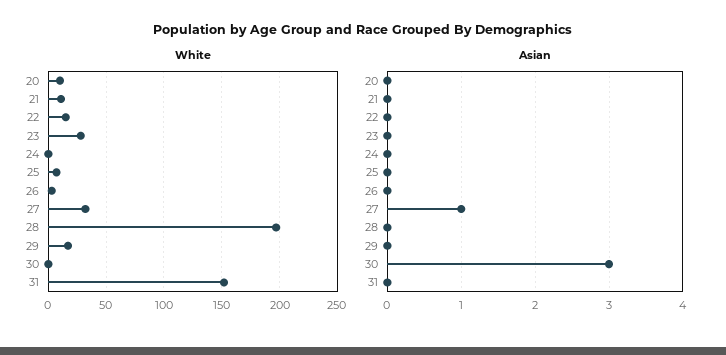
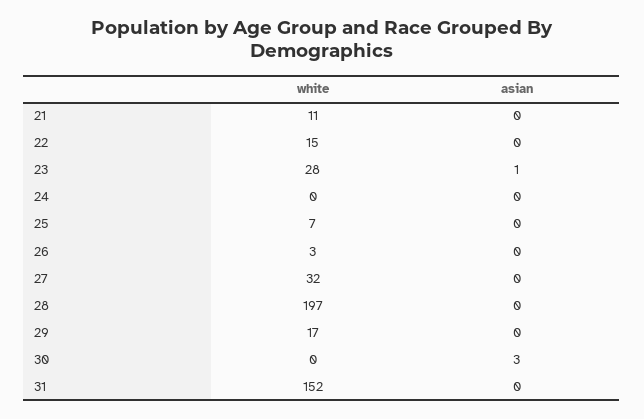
White, 20: 10 -> none
Asian, 20: 0 -> none
Asian, 23: 0 -> 1
Asian, 27: 1 -> 0

